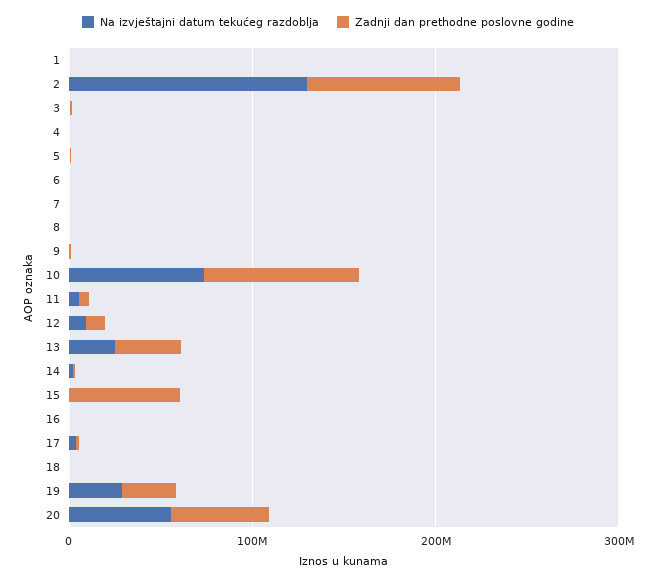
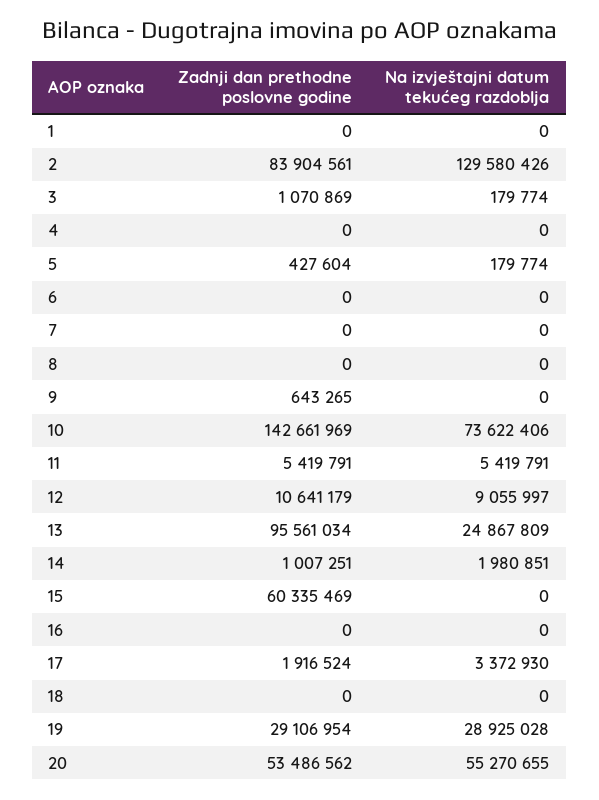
Zadnji dan prethodne poslovne godine, 10: 80000000 -> 142661969
Zadnji dan prethodne poslovne godine, 13: 40000000 -> 95561034

